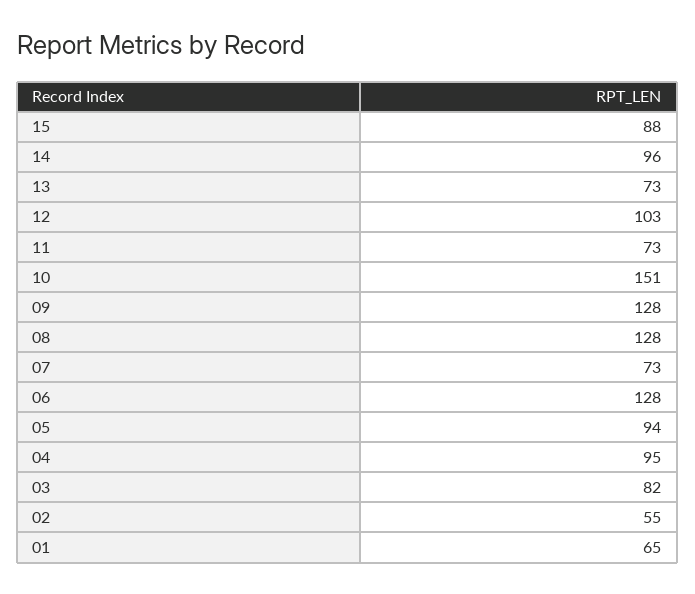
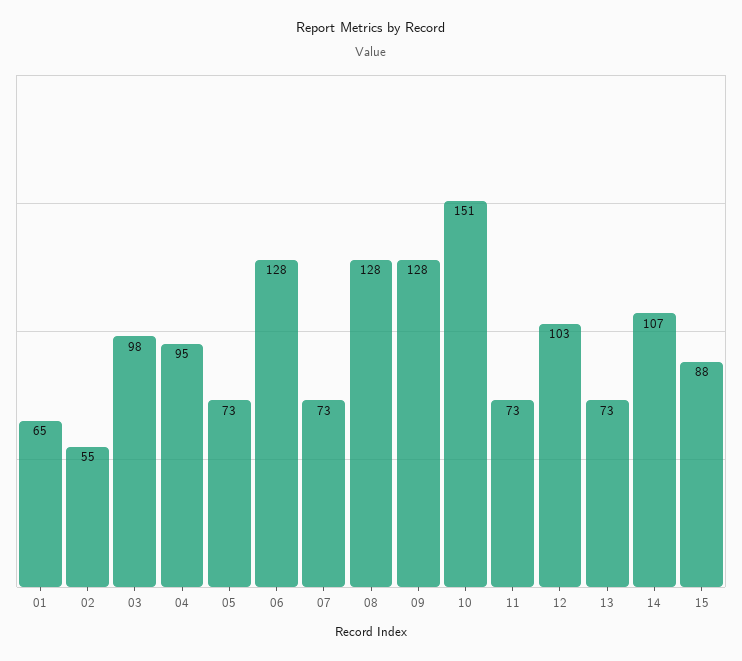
14: 96 -> 107
05: 94 -> 73
03: 82 -> 98

